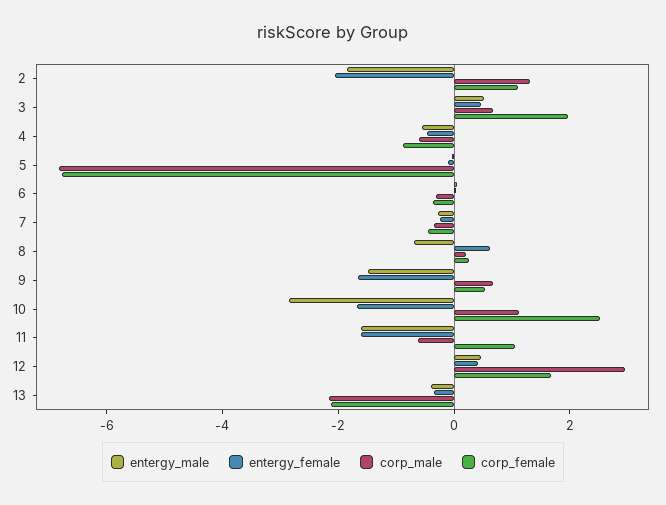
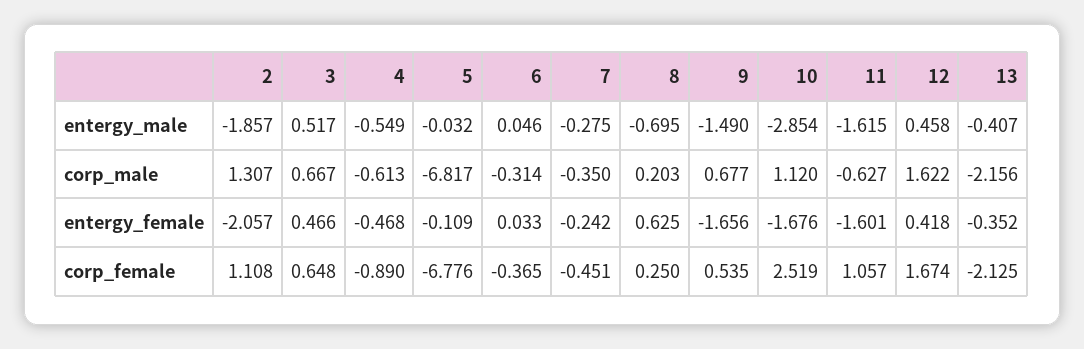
corp_female, 3: 2 -> 0.648
corp_male, 12: 3 -> 1.622

